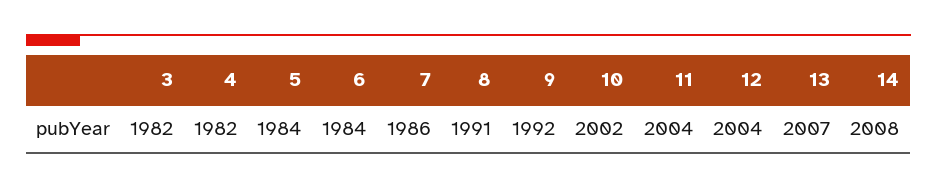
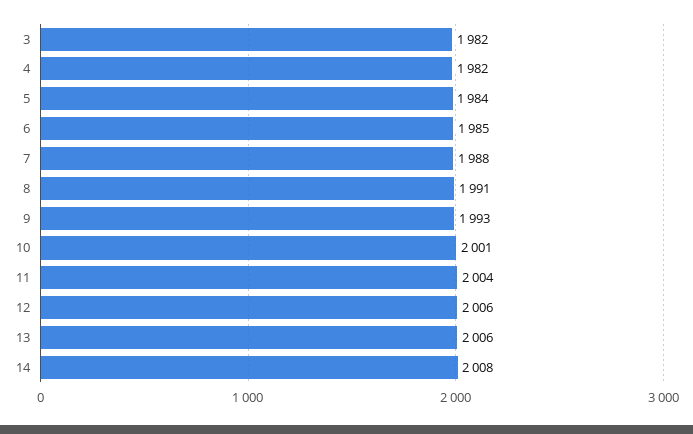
6: 1984 -> 1985
7: 1986 -> 1988
9: 1992 -> 1993
10: 2002 -> 2001
12: 2004 -> 2006
13: 2007 -> 2006

